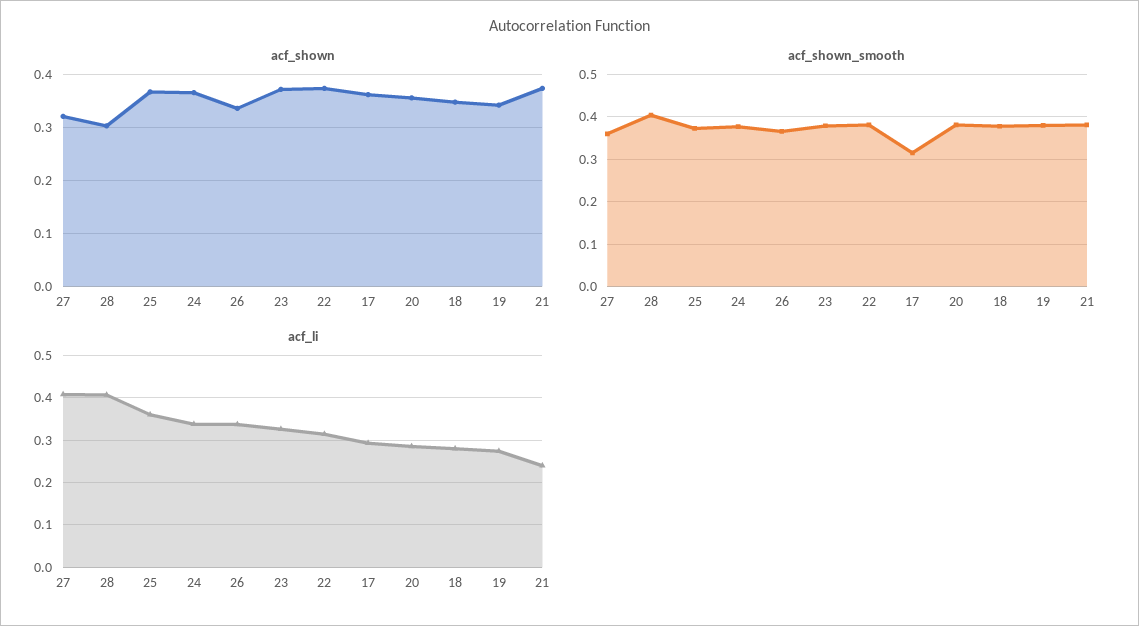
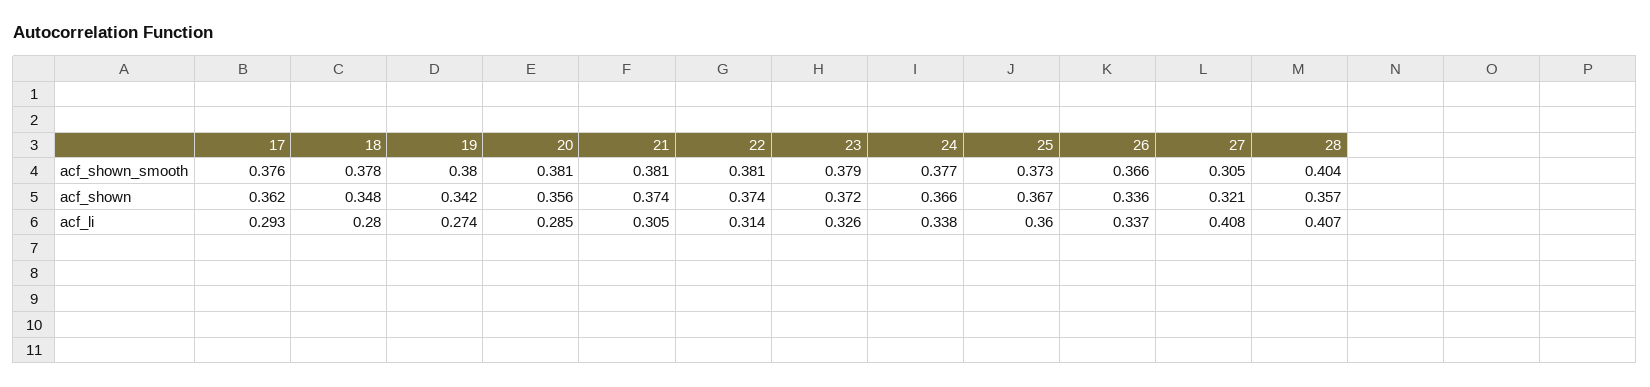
acf_shown, 28: 0.3 -> 0.357
acf_shown_smooth, 27: 0.36 -> 0.305
acf_shown_smooth, 17: 0.32 -> 0.376
acf_li, 21: 0.24 -> 0.305

